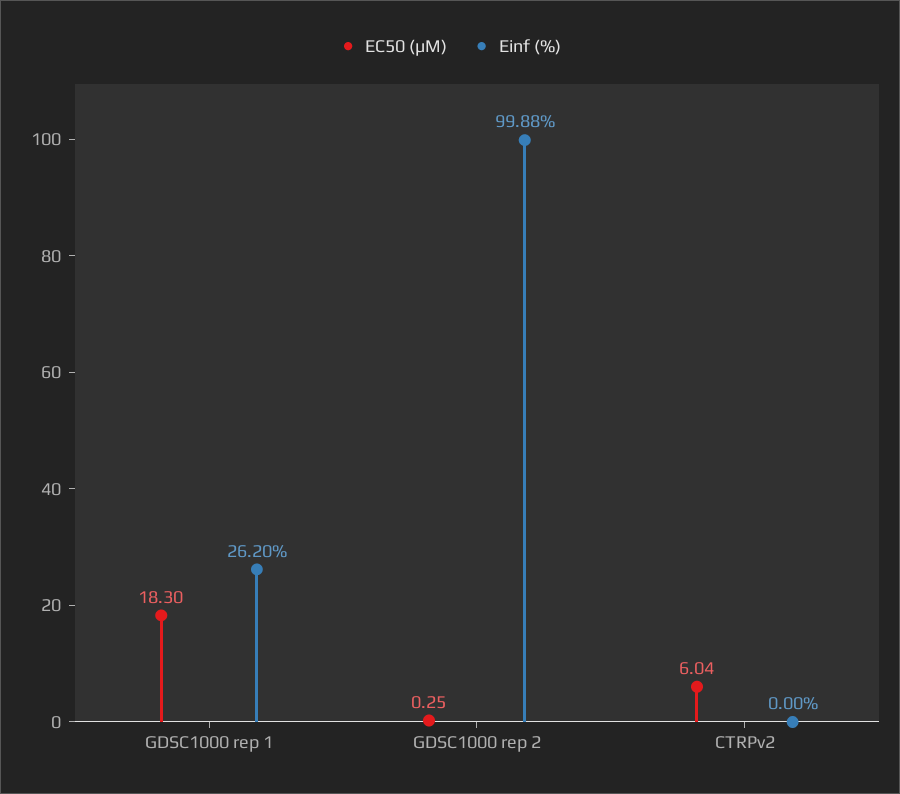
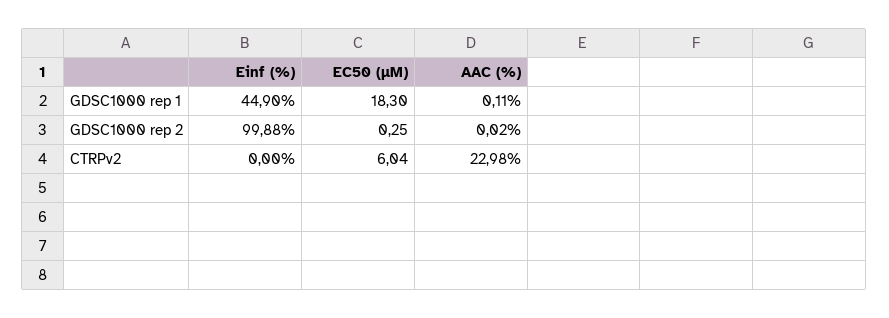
Einf (%), GDSC1000 rep 1: 26.2 -> 44.9
AAC (%), GDSC1000 rep 1: none -> 0.11
AAC (%), GDSC1000 rep 2: none -> 0.02
AAC (%), CTRPv2: none -> 22.98

